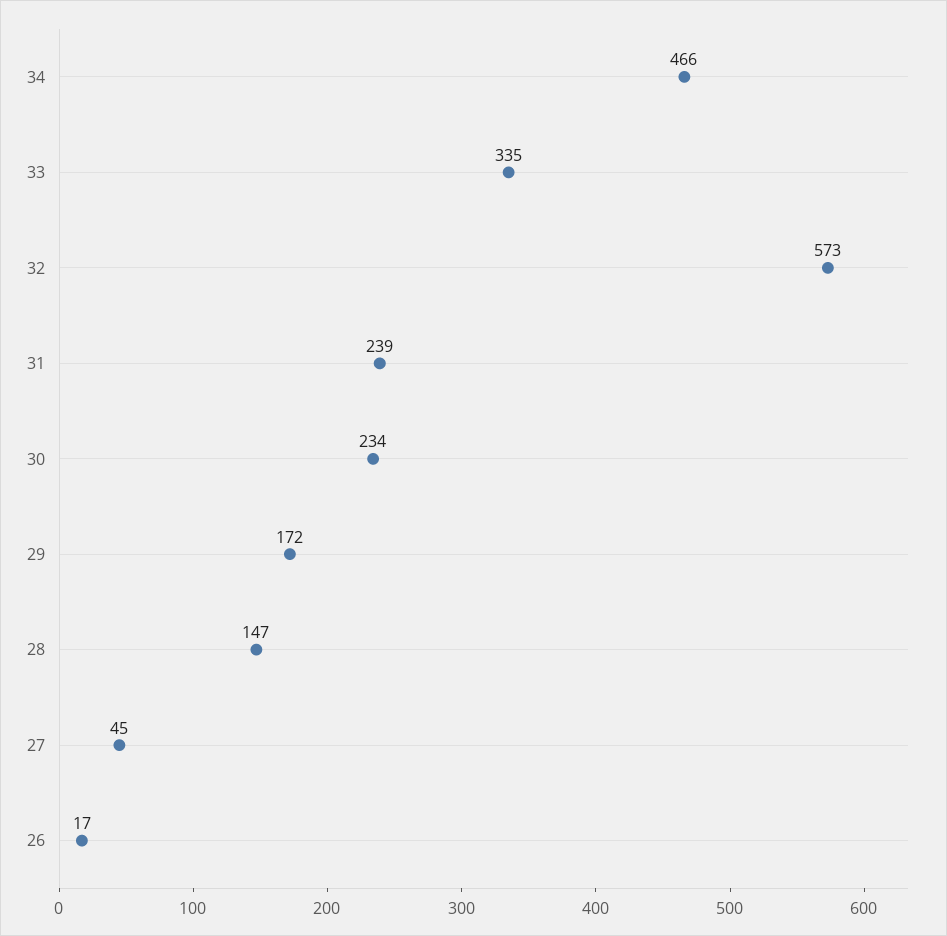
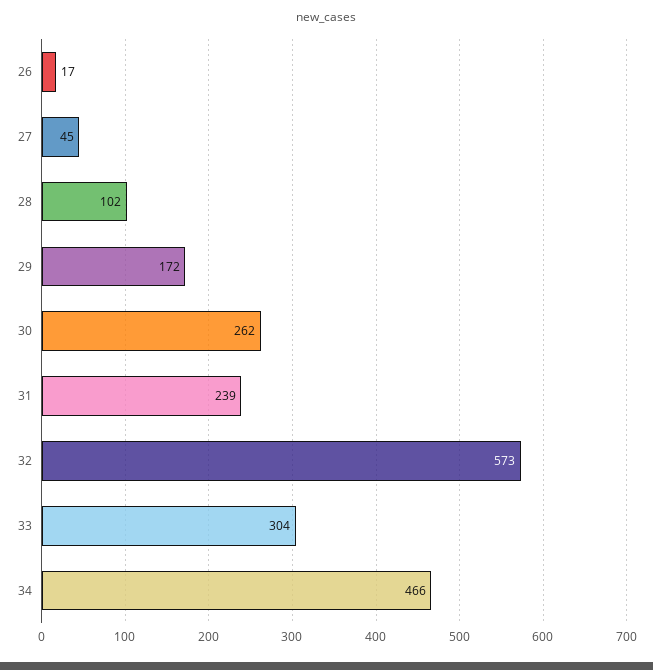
33: 335 -> 304
30: 234 -> 262
28: 147 -> 102

